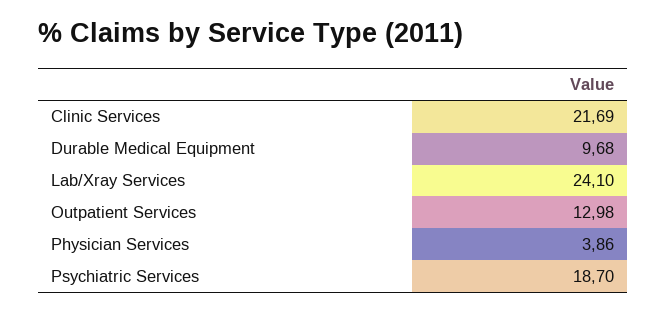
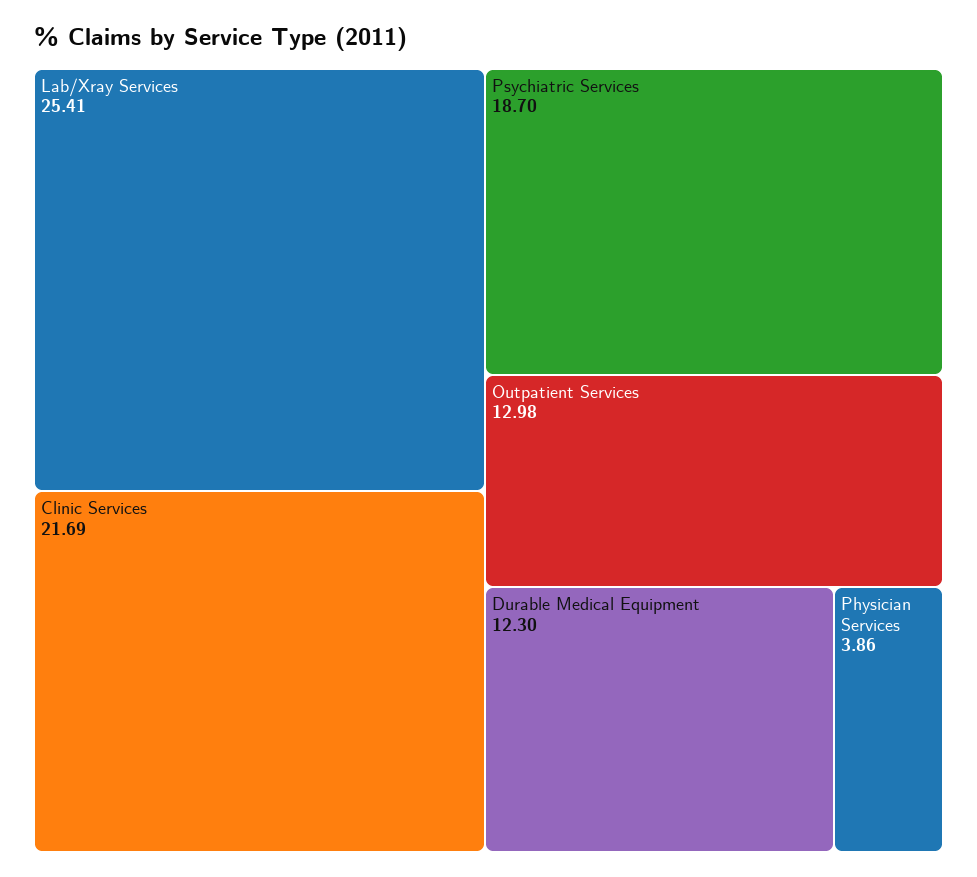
Durable Medical Equipment: 9.68 -> 12.3
Lab/Xray Services: 24.1 -> 25.41

